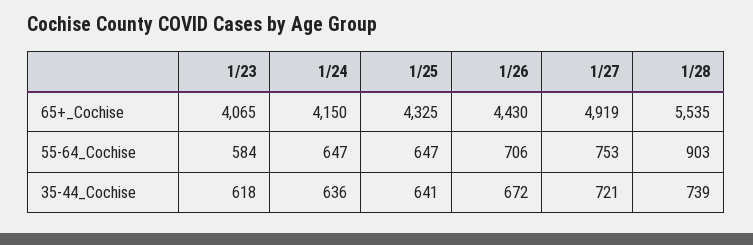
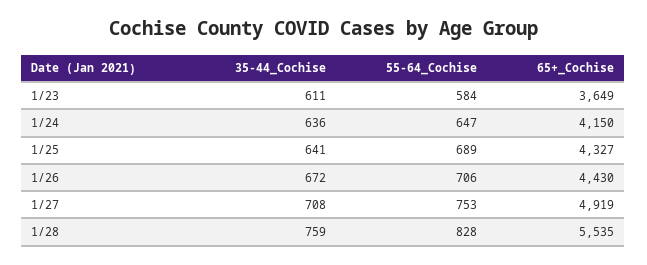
1/23, 65+_Cochise: 4065 -> 3649
1/25, 65+_Cochise: 4325 -> 4327
1/25, 55-64_Cochise: 647 -> 689
1/28, 55-64_Cochise: 903 -> 828
1/23, 35-44_Cochise: 618 -> 611
1/27, 35-44_Cochise: 721 -> 708
1/28, 35-44_Cochise: 739 -> 759

